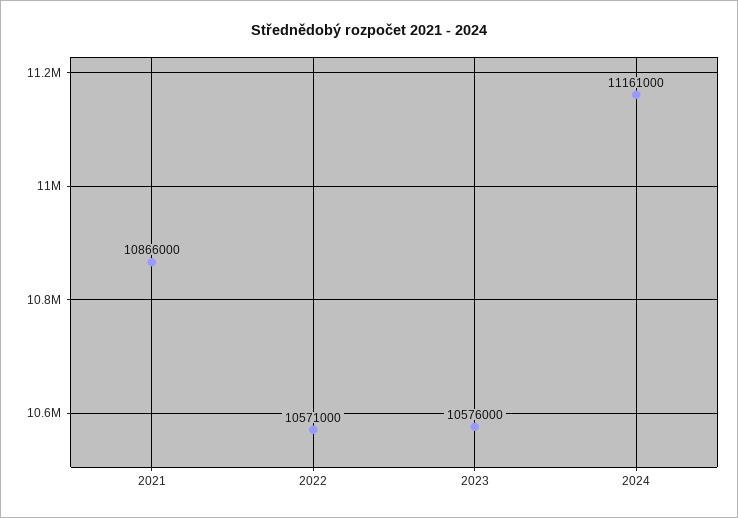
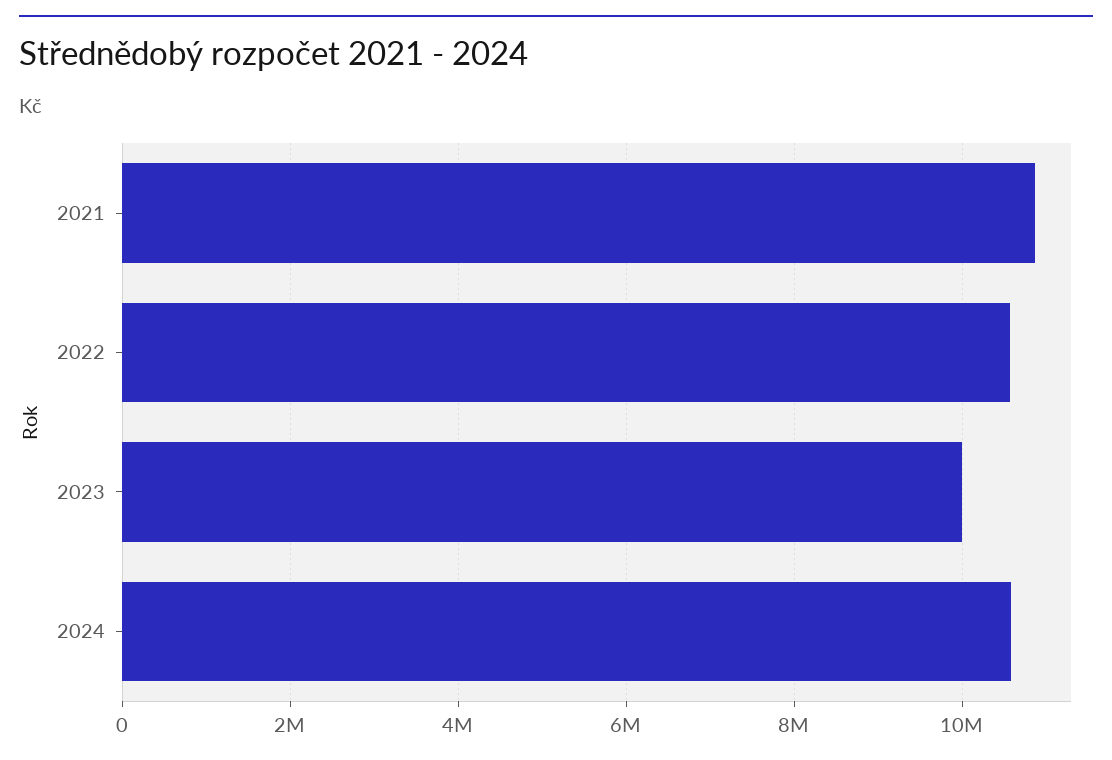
2023: 10576000 -> 10000000
2024: 11161000 -> 10600000

